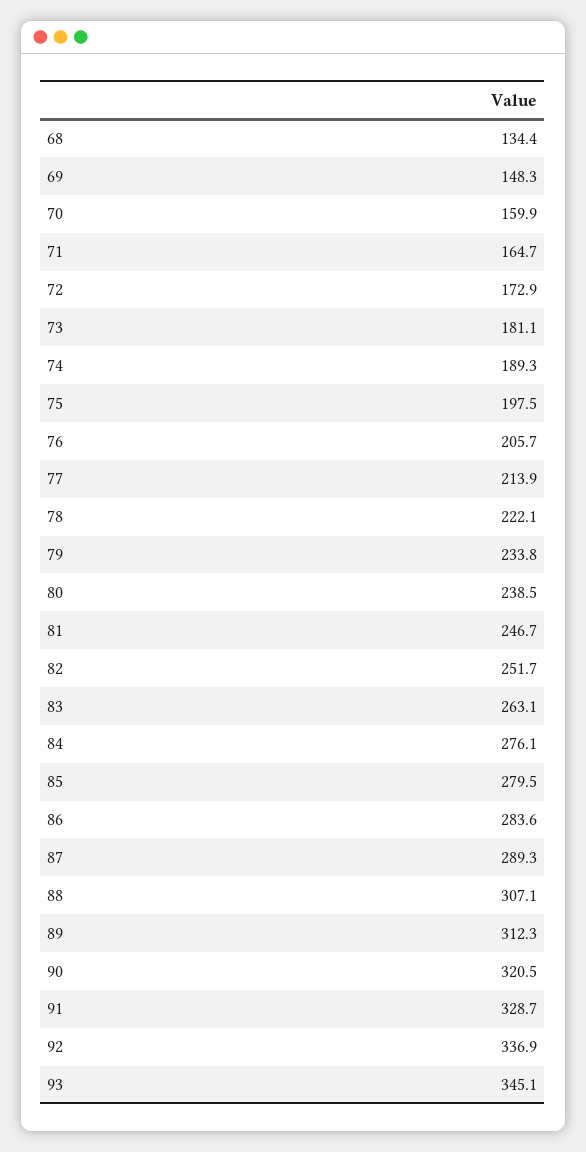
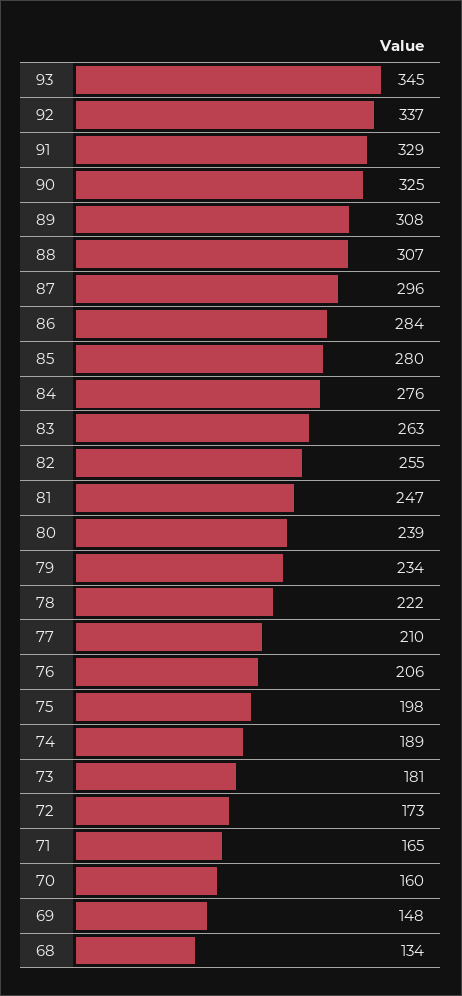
77: 213.9 -> 210
82: 251.7 -> 255
87: 289.3 -> 296
89: 312.3 -> 308
90: 320.5 -> 325

